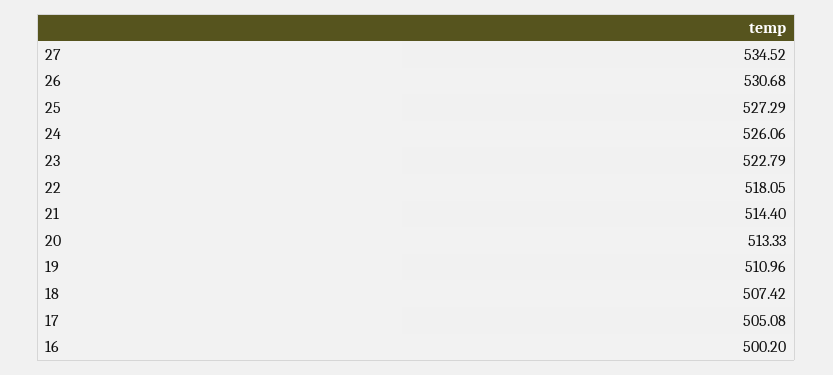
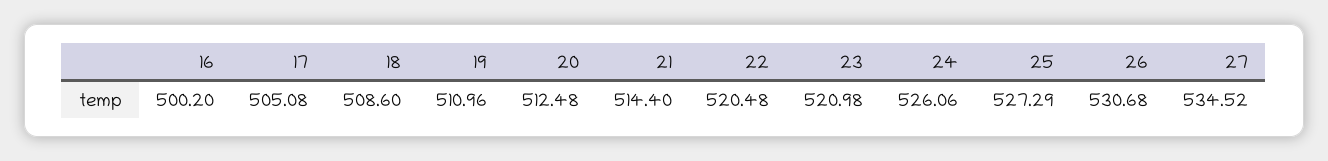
23: 522.79 -> 520.98
22: 518.05 -> 520.48
20: 513.33 -> 512.48
18: 507.42 -> 508.6

